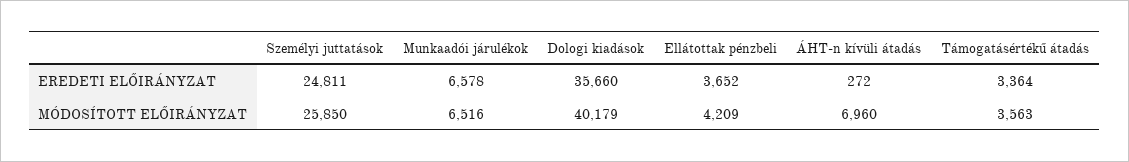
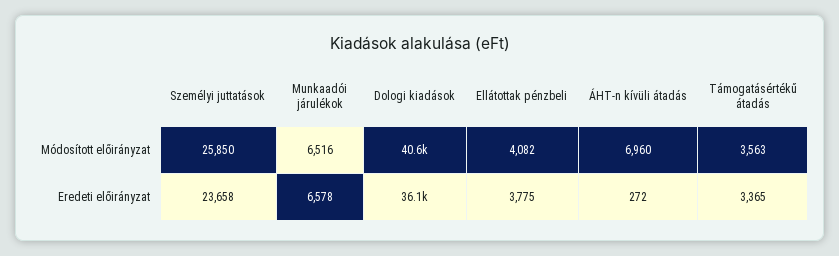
Személyi juttatások, EREDETI ELŐIRÁNYZAT: 24811 -> 23658
Dologi kiadások, EREDETI ELŐIRÁNYZAT: 35660 -> 36100
Ellátottak pénzbeli, EREDETI ELŐIRÁNYZAT: 3652 -> 3775
Támogatásértékű átadás, EREDETI ELŐIRÁNYZAT: 3364 -> 3365
Dologi kiadások, MÓDOSÍTOTT ELŐIRÁNYZAT: 40179 -> 40600
Ellátottak pénzbeli, MÓDOSÍTOTT ELŐIRÁNYZAT: 4209 -> 4082

